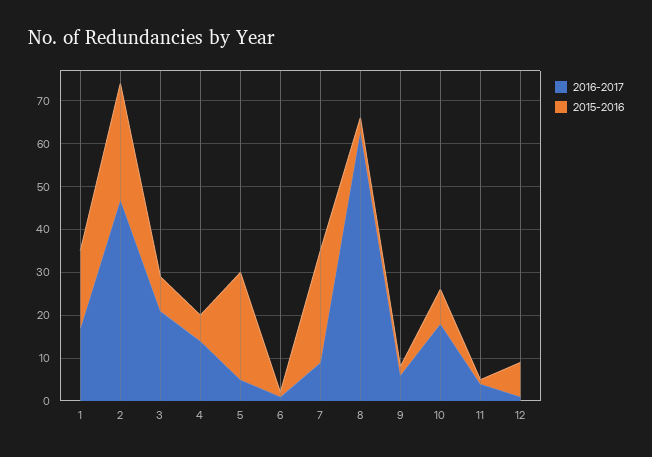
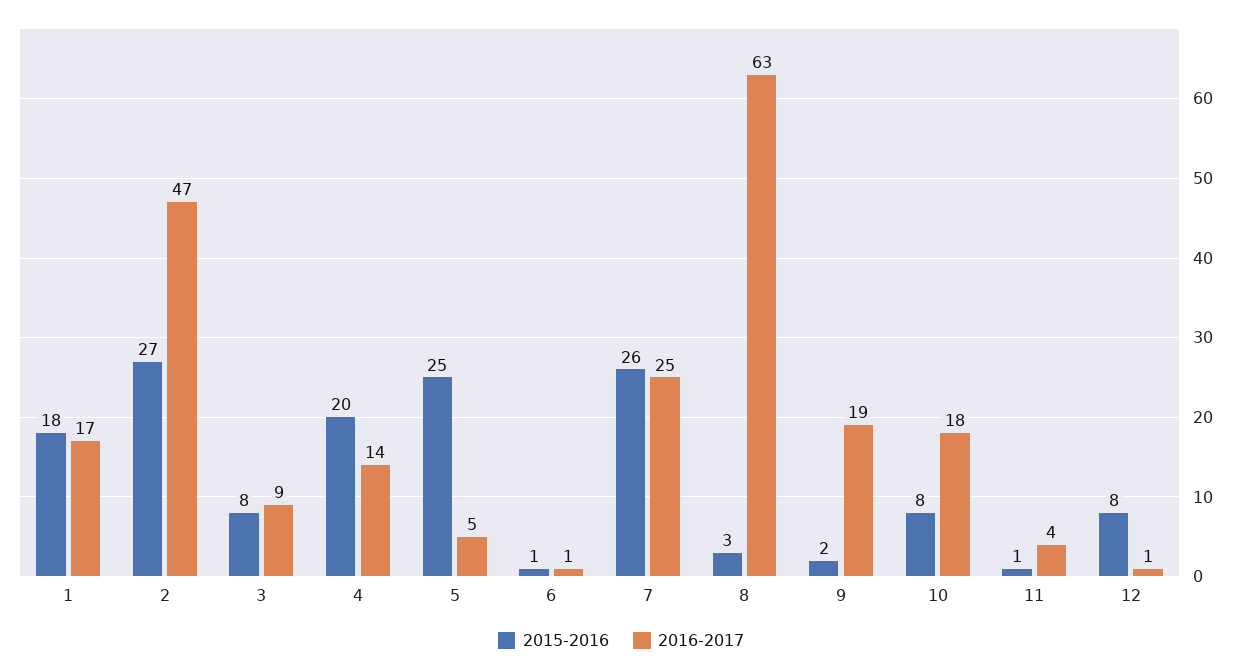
2016-2017, 3: 20 -> 9
2015-2016, 4: 5 -> 20
2016-2017, 7: 10 -> 25
2016-2017, 9: 5 -> 19

